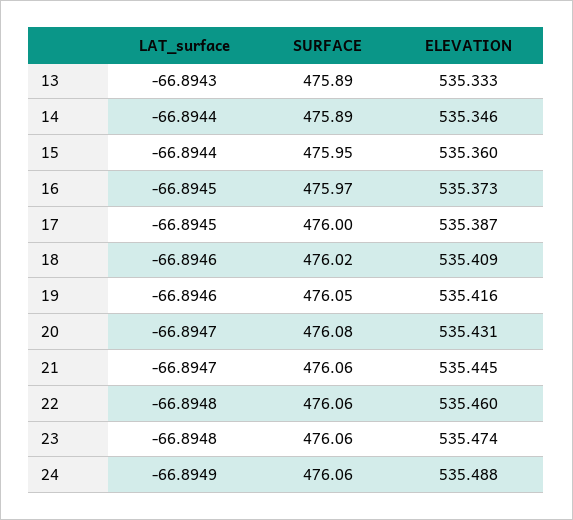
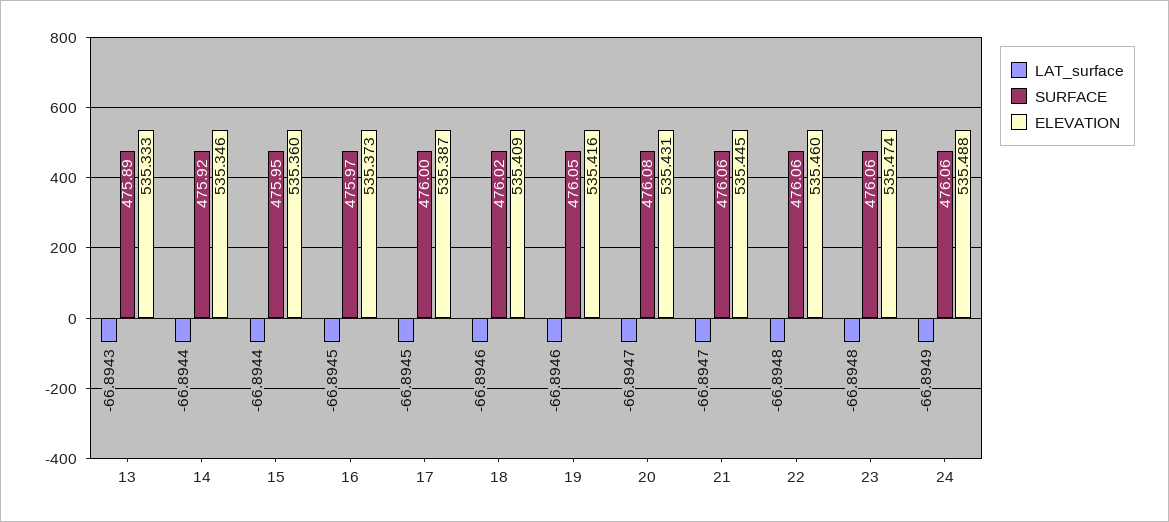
SURFACE, 14: 475.89 -> 475.92

